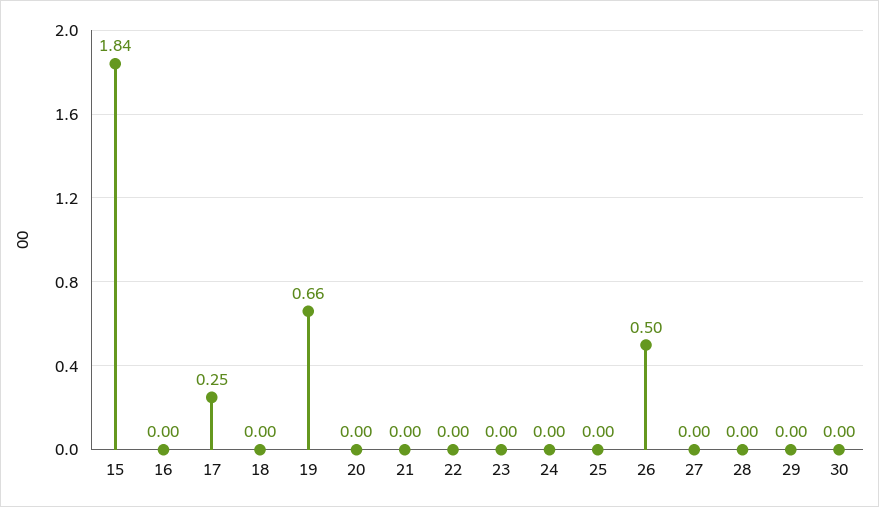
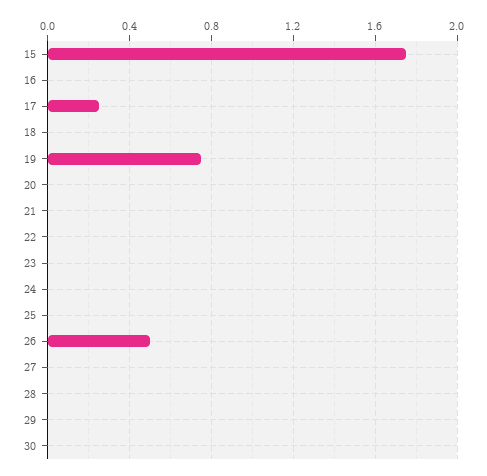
15: 1.84 -> 1.75
19: 0.66 -> 0.75

